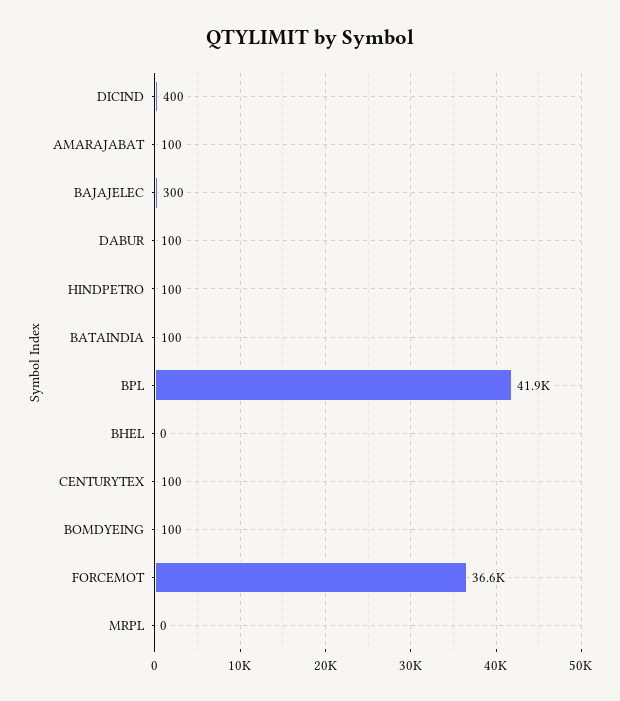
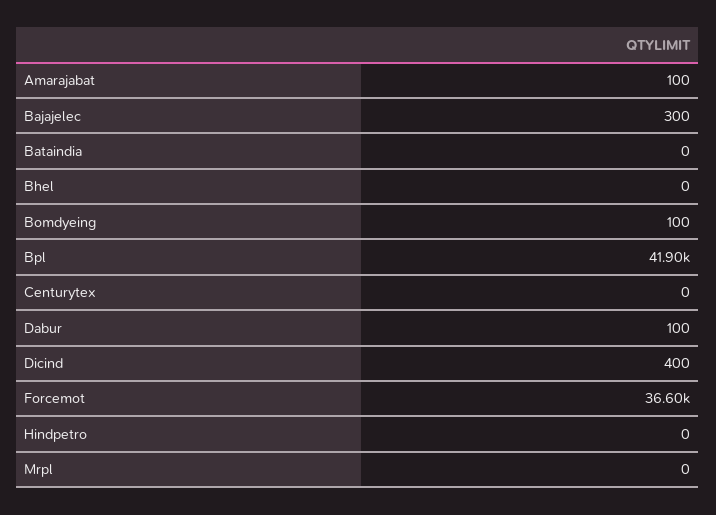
HINDPETRO: 100 -> 0
BATAINDIA: 100 -> 0
CENTURYTEX: 100 -> 0

